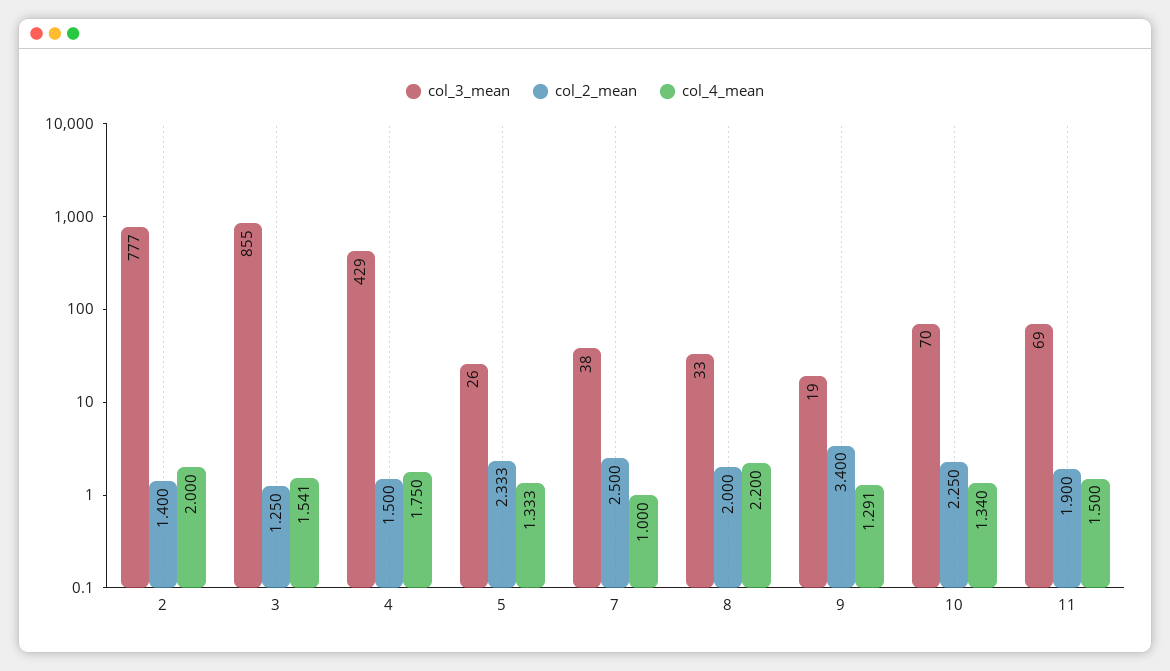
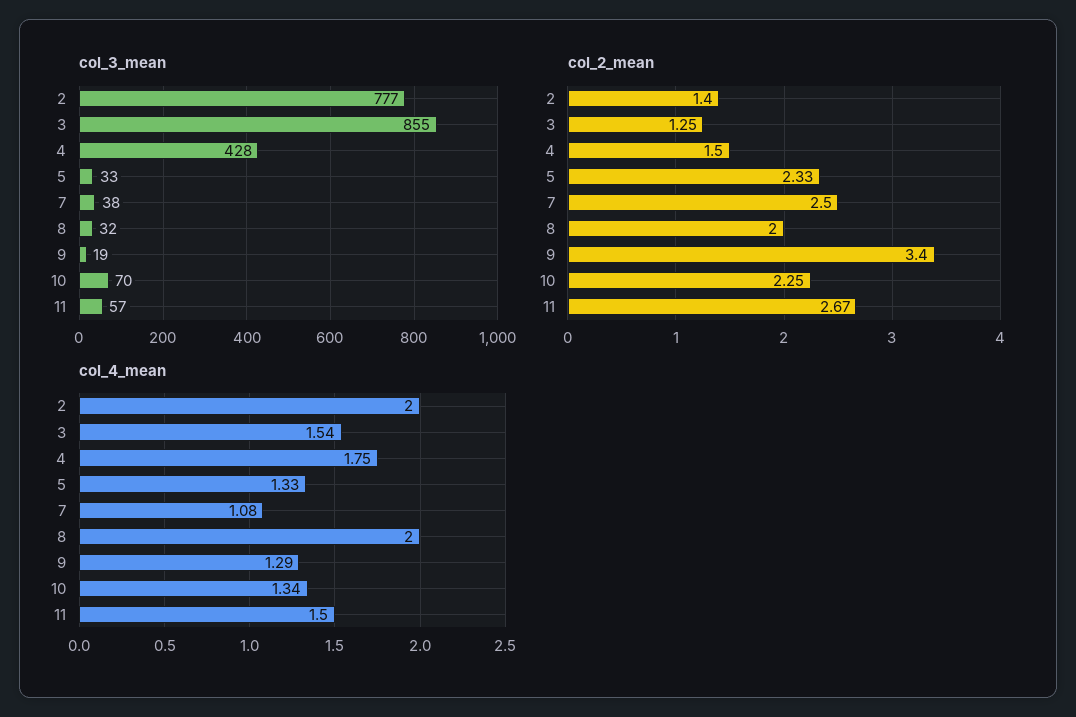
col_3_mean, 4: 429 -> 428
col_3_mean, 5: 26 -> 33
col_4_mean, 7: 1 -> 1.08
col_3_mean, 8: 33 -> 32
col_4_mean, 8: 2.2 -> 2
col_3_mean, 11: 69 -> 57
col_2_mean, 11: 1.9 -> 2.67

